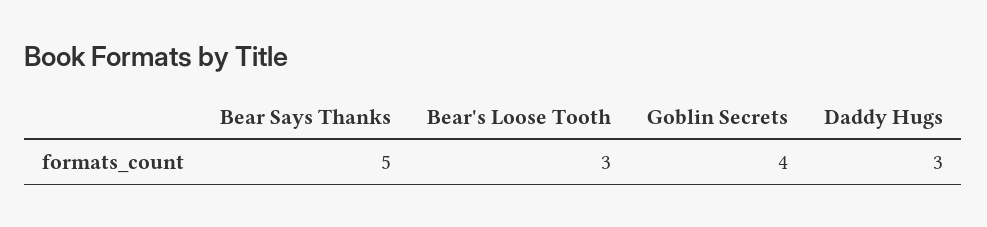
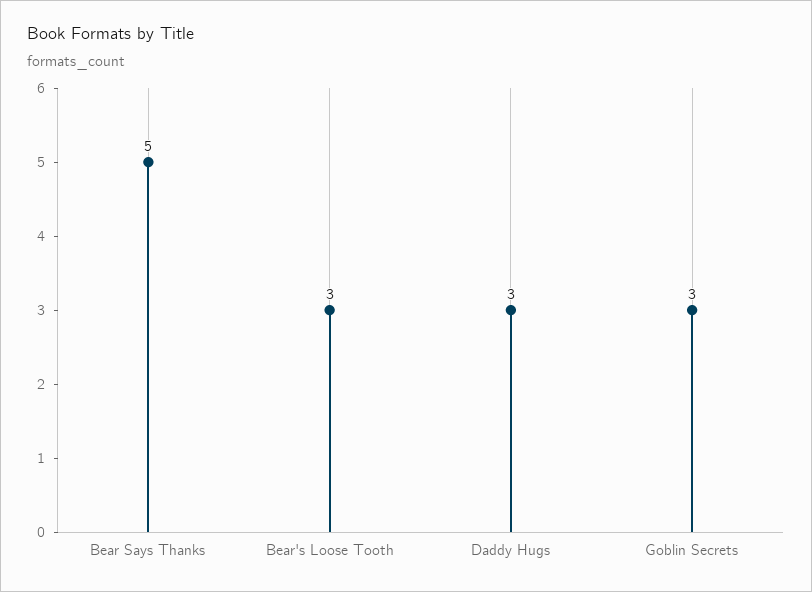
Goblin Secrets: 4 -> 3

